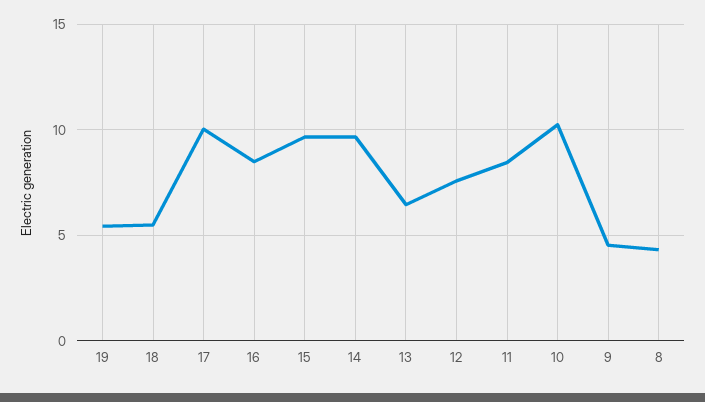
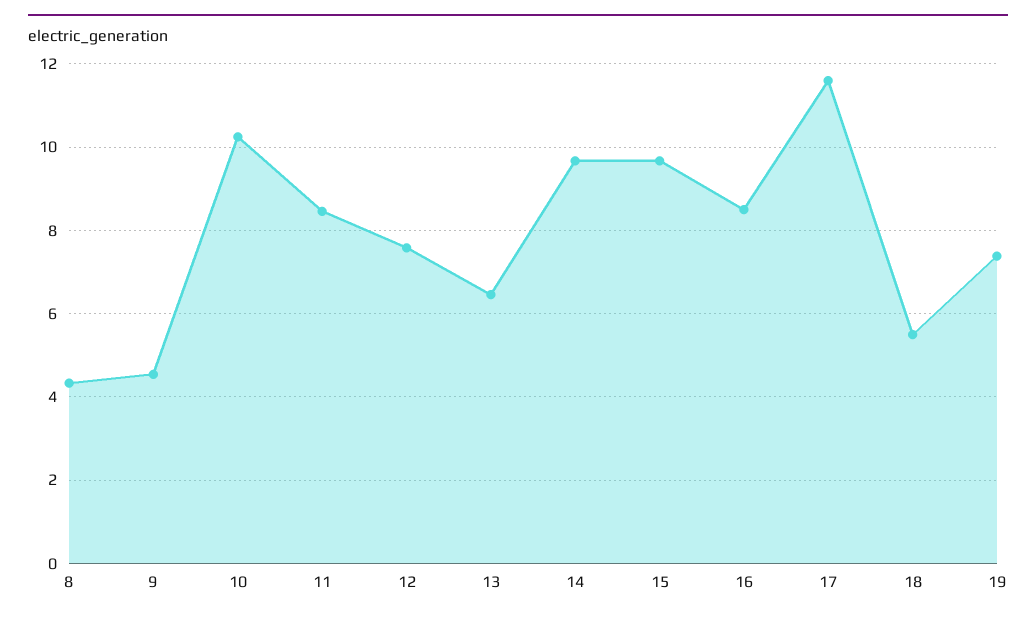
19: 5.5 -> 7.4
17: 10 -> 11.6

